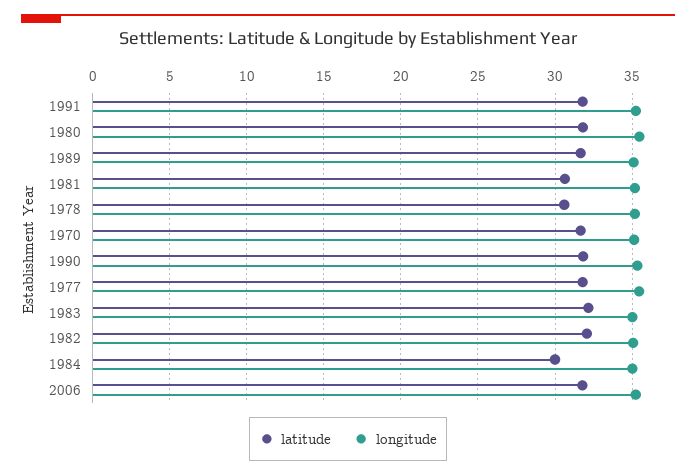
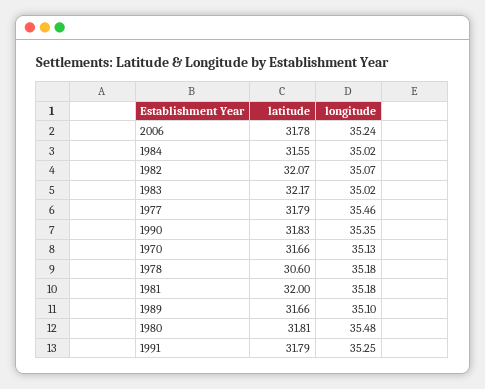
latitude, 1981: 30.5 -> 32
latitude, 1984: 30 -> 31.55

